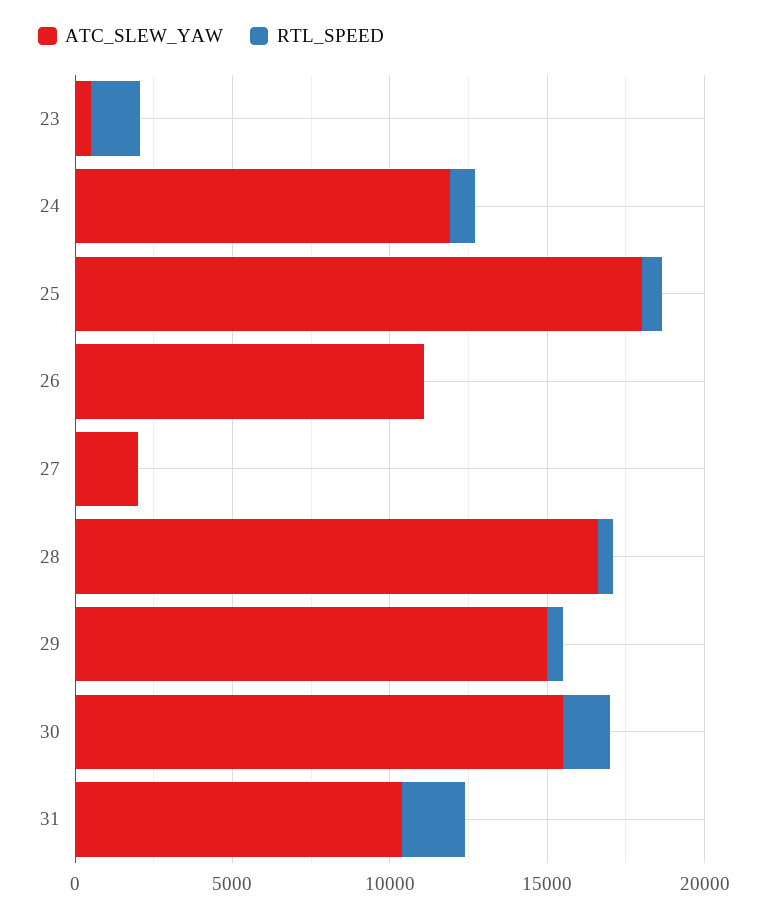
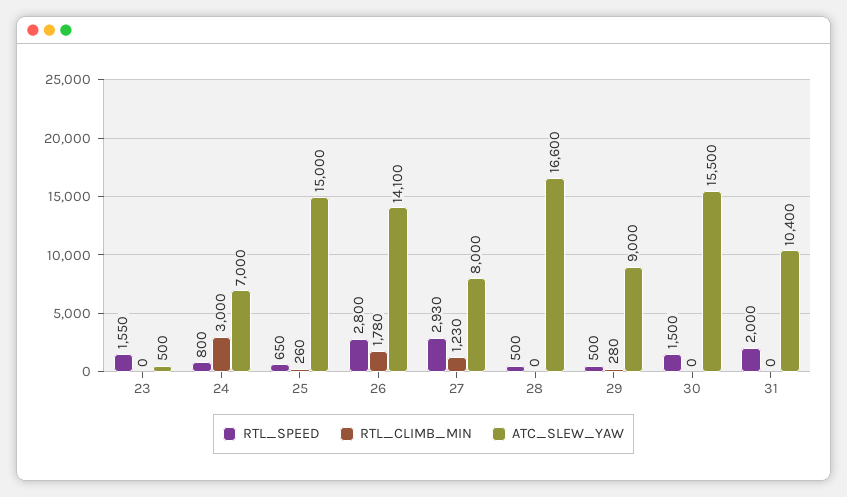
ATC_SLEW_YAW, 24: 12000 -> 7000
ATC_SLEW_YAW, 25: 18000 -> 15000
ATC_SLEW_YAW, 26: 11000 -> 14100
RTL_SPEED, 26: 0 -> 2800
ATC_SLEW_YAW, 27: 2000 -> 8000
RTL_SPEED, 27: 0 -> 2930
ATC_SLEW_YAW, 29: 15000 -> 9000
RTL_CLIMB_MIN, 23: none -> 0
RTL_CLIMB_MIN, 24: none -> 3000
RTL_CLIMB_MIN, 25: none -> 260
RTL_CLIMB_MIN, 26: none -> 1780
RTL_CLIMB_MIN, 27: none -> 1230
RTL_CLIMB_MIN, 28: none -> 0
RTL_CLIMB_MIN, 29: none -> 280
RTL_CLIMB_MIN, 30: none -> 0
RTL_CLIMB_MIN, 31: none -> 0

